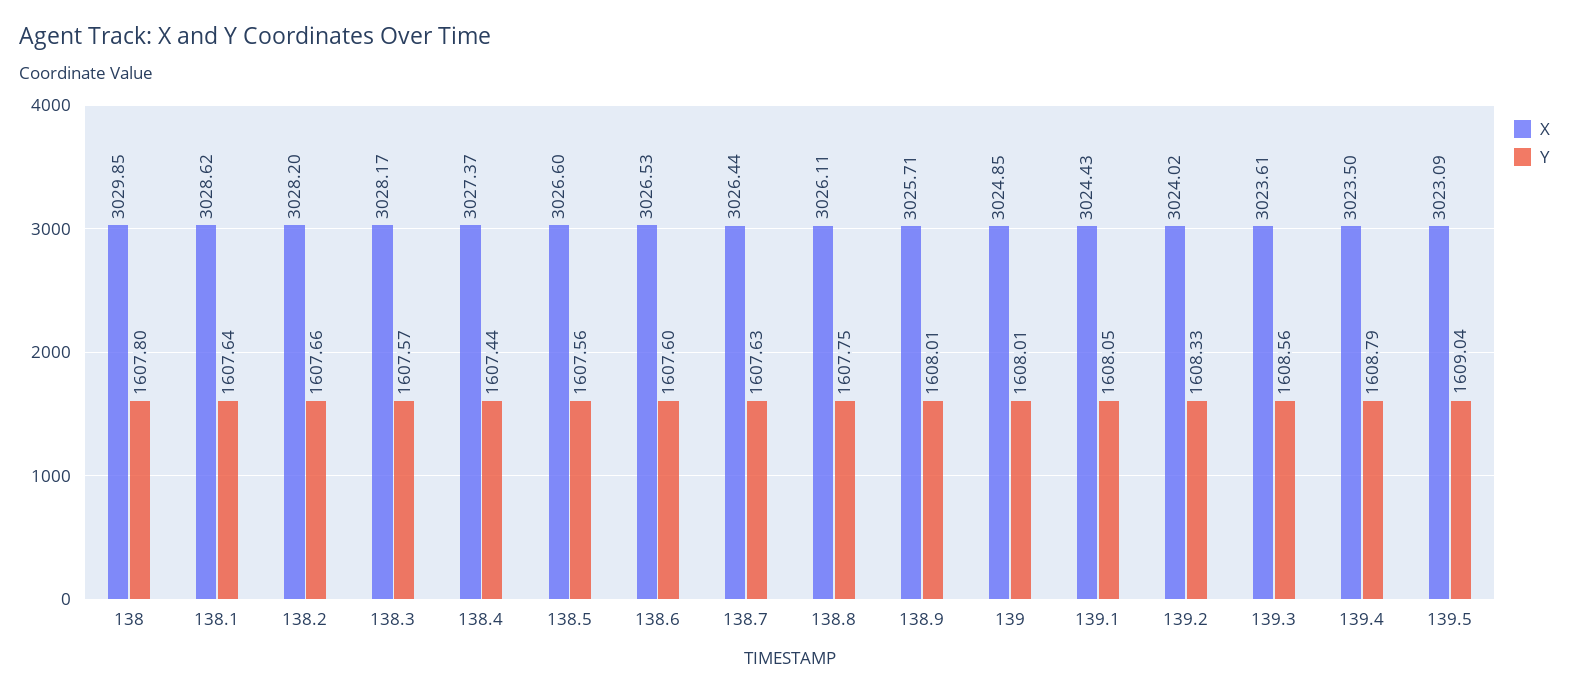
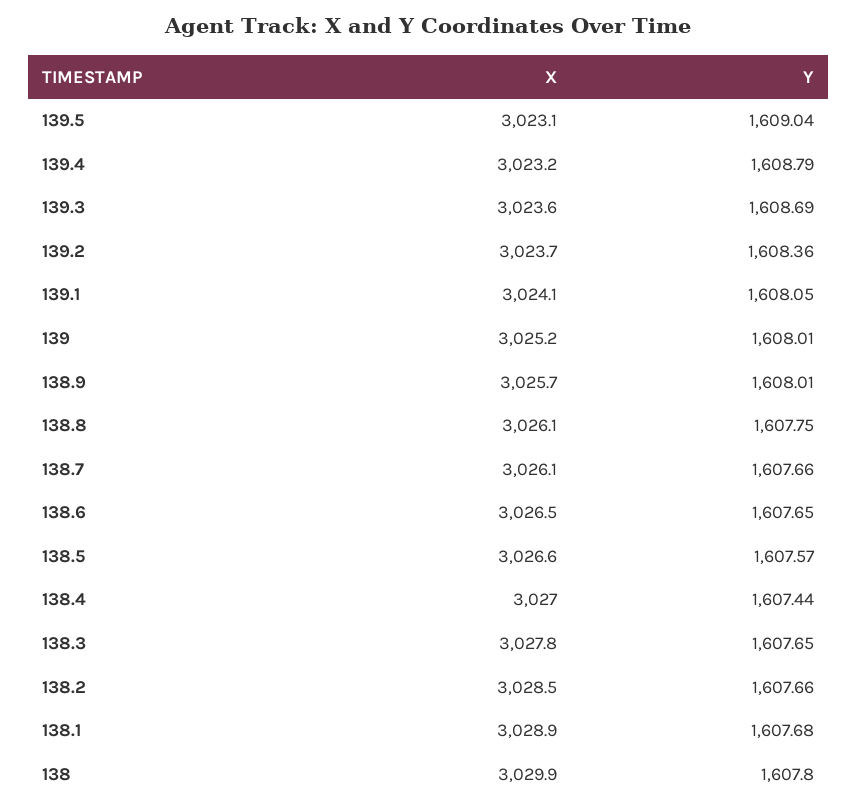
X, 138.1: 3028.62 -> 3028.9
Y, 138.1: 1607.64 -> 1607.68
X, 138.2: 3028.2 -> 3028.5
X, 138.3: 3028.17 -> 3027.8
Y, 138.3: 1607.57 -> 1607.65
X, 138.4: 3027.37 -> 3027
Y, 138.5: 1607.56 -> 1607.57
Y, 138.6: 1607.6 -> 1607.65
X, 138.7: 3026.44 -> 3026.1
Y, 138.7: 1607.63 -> 1607.66
X, 139: 3024.85 -> 3025.2
X, 139.1: 3024.43 -> 3024.1
X, 139.2: 3024.02 -> 3023.7
Y, 139.2: 1608.33 -> 1608.36
Y, 139.3: 1608.56 -> 1608.69
X, 139.4: 3023.5 -> 3023.2

